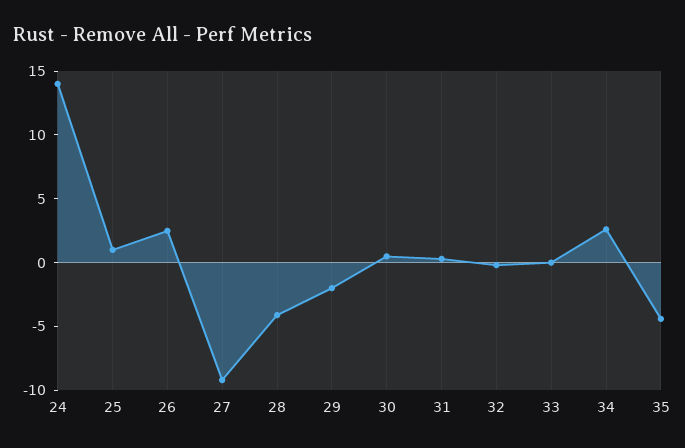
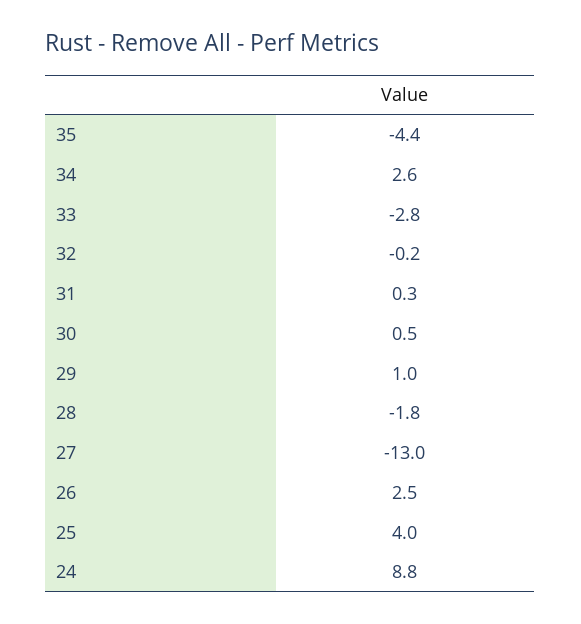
24: 14 -> 8.8
25: 1 -> 4
27: -9 -> -13
28: -4 -> -1.8
29: -2 -> 1
33: 0 -> -2.8

